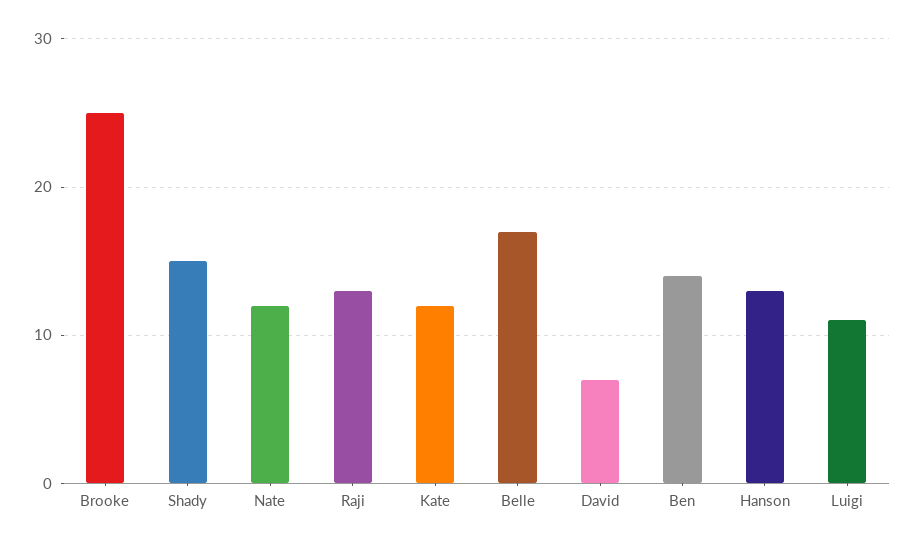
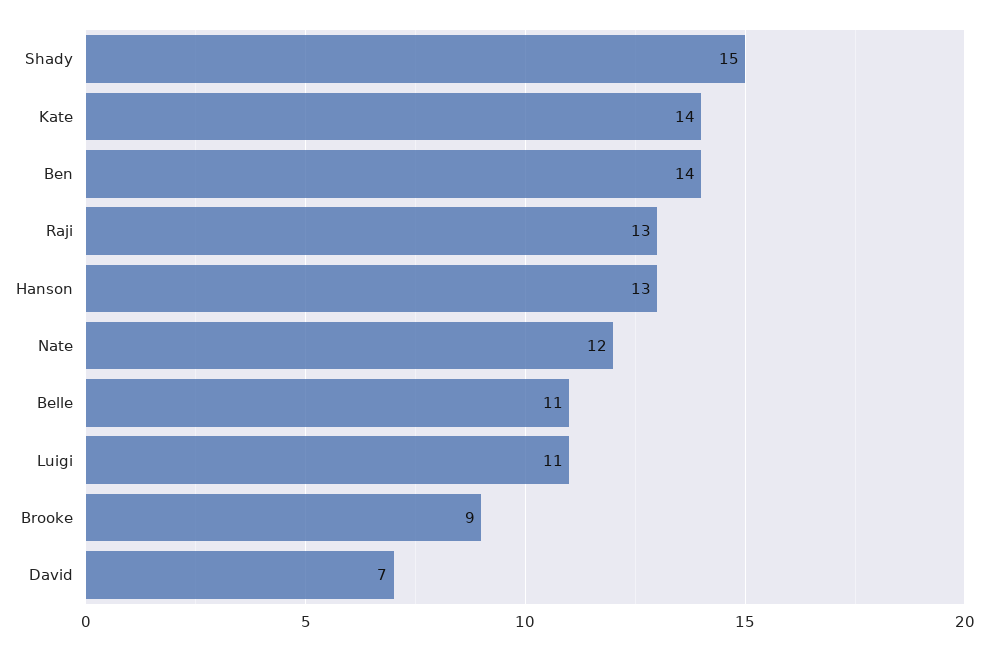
Brooke: 25 -> 9
Kate: 12 -> 14
Belle: 17 -> 11

